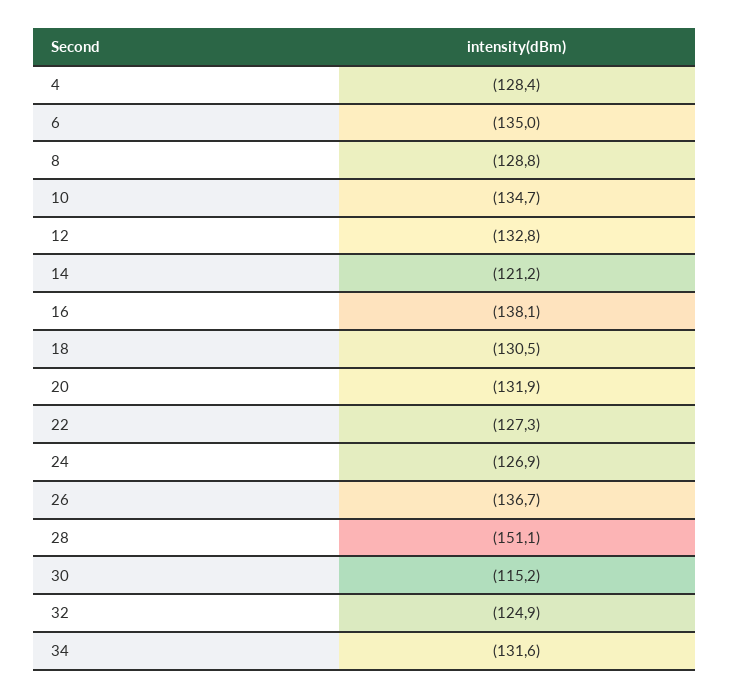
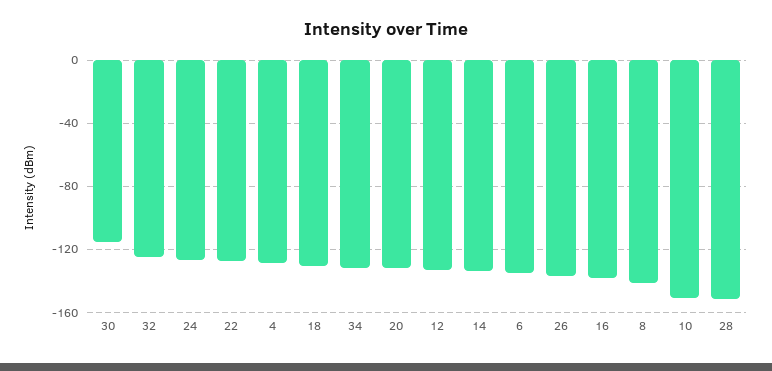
8: -128.8 -> -140
10: -134.7 -> -150
14: -121.2 -> -135

